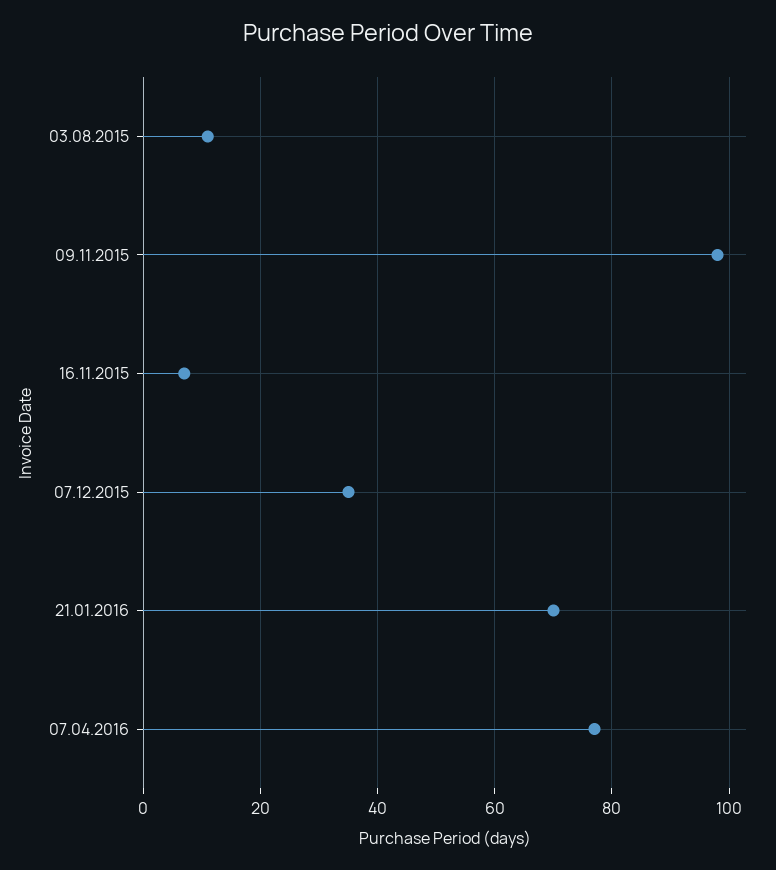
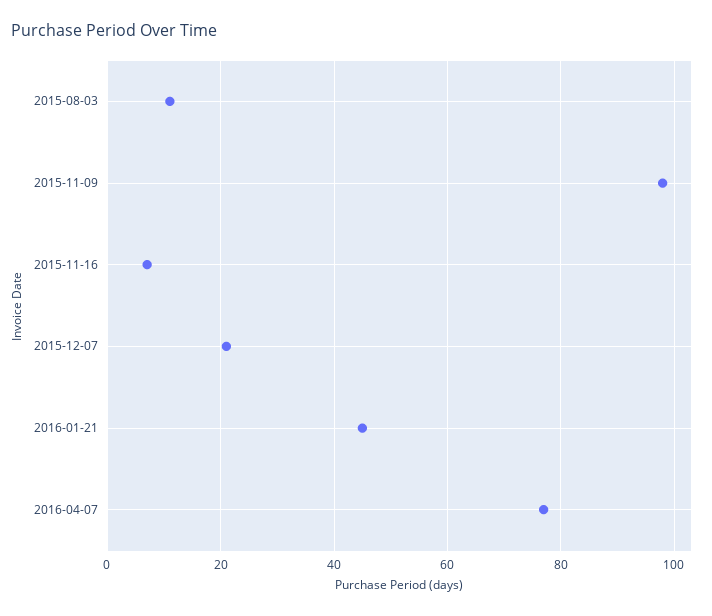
07.12.2015: 35 -> 20
21.01.2016: 70 -> 45

